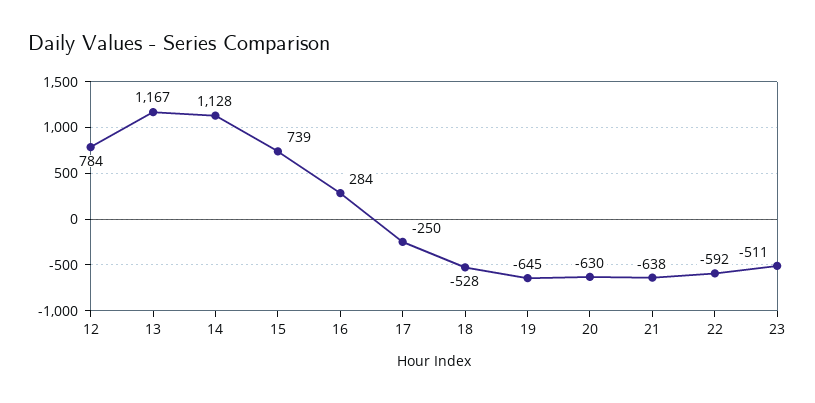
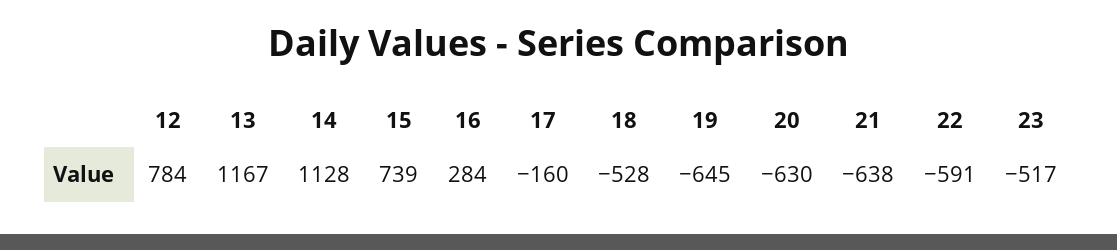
17: -250 -> -160
22: -592 -> -591
23: -511 -> -517

